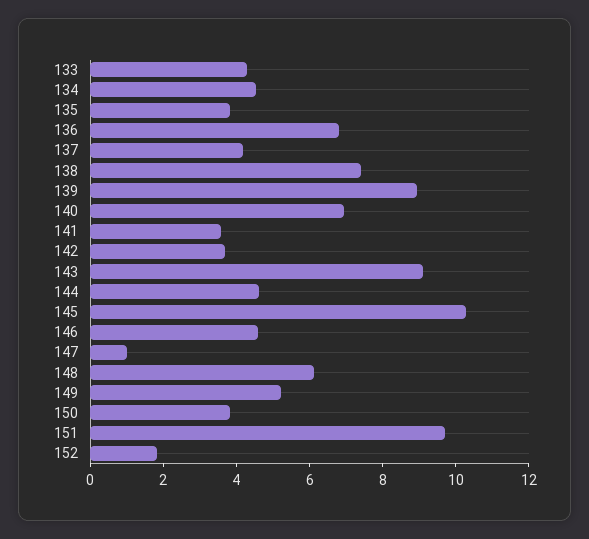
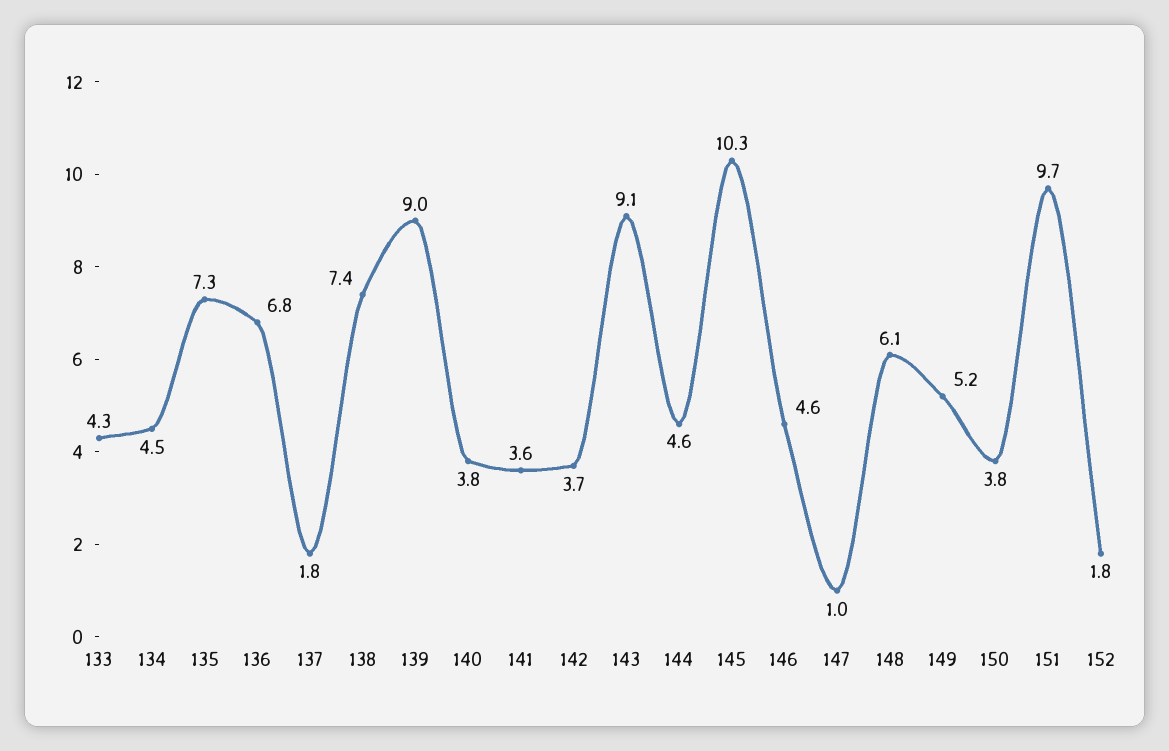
135: 4 -> 7.3
137: 4 -> 1.8
140: 7 -> 3.8

